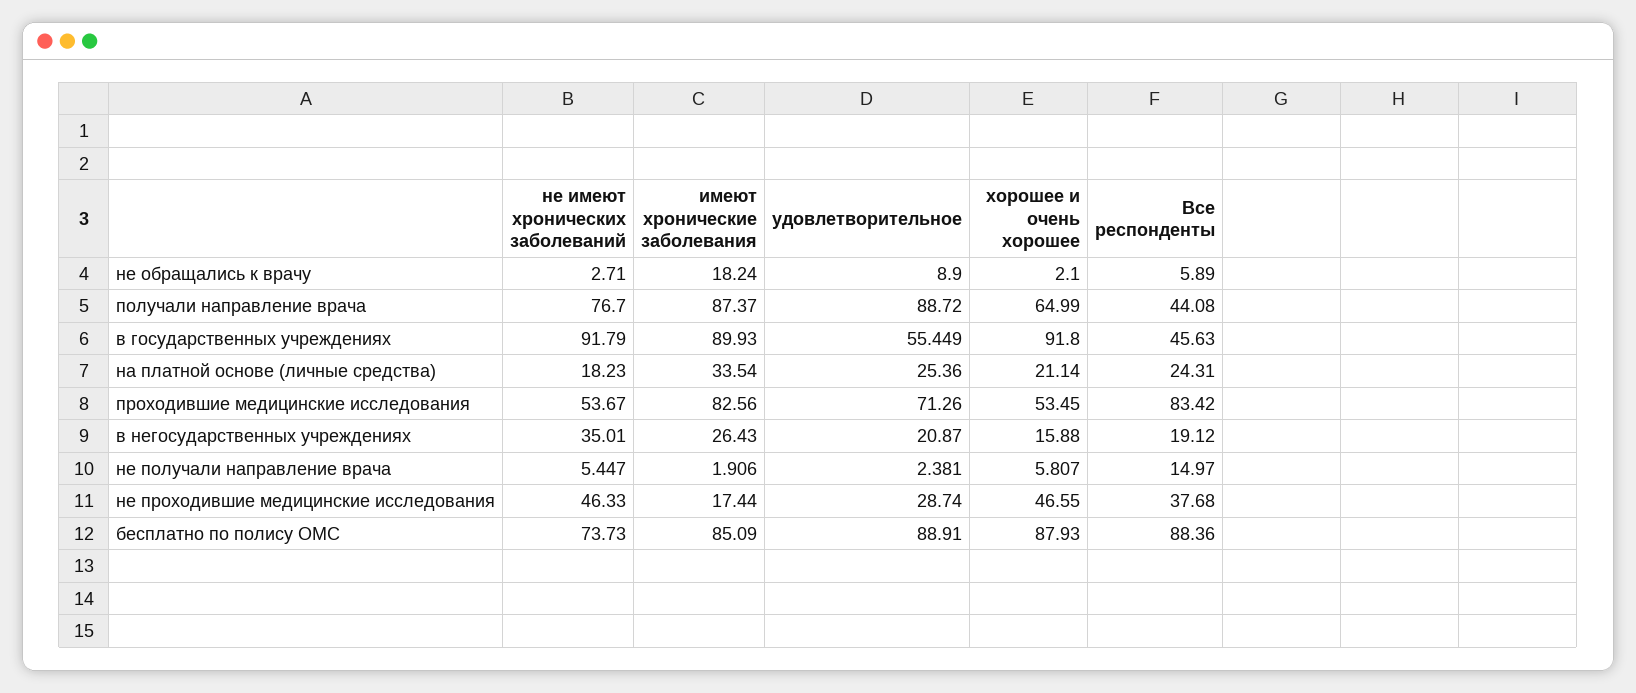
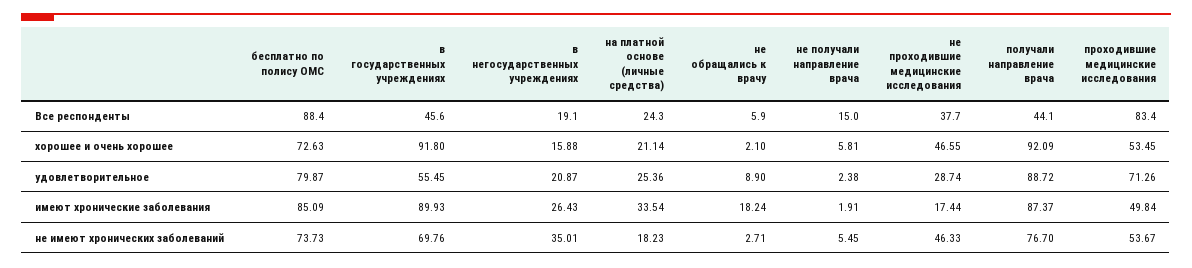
хорошее и очень хорошее, получали направление врача: 64.99 -> 92.09
не имеют хронических заболеваний, в государственных учреждениях: 91.79 -> 69.76
имеют хронические заболевания, проходившие медицинские исследования: 82.56 -> 49.84
удовлетворительное, бесплатно по полису ОМС: 88.91 -> 79.87
хорошее и очень хорошее, бесплатно по полису ОМС: 87.93 -> 72.63

